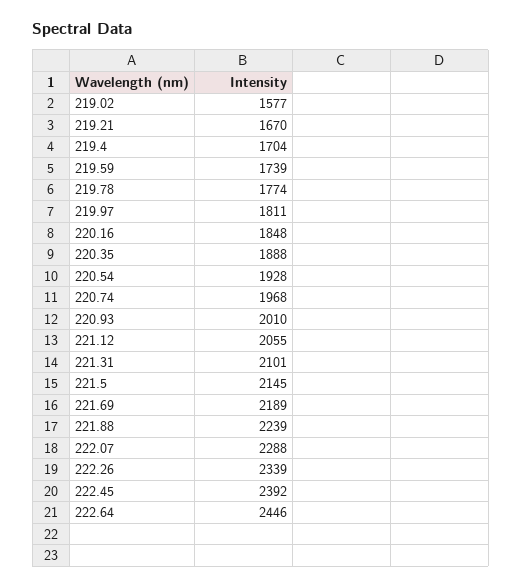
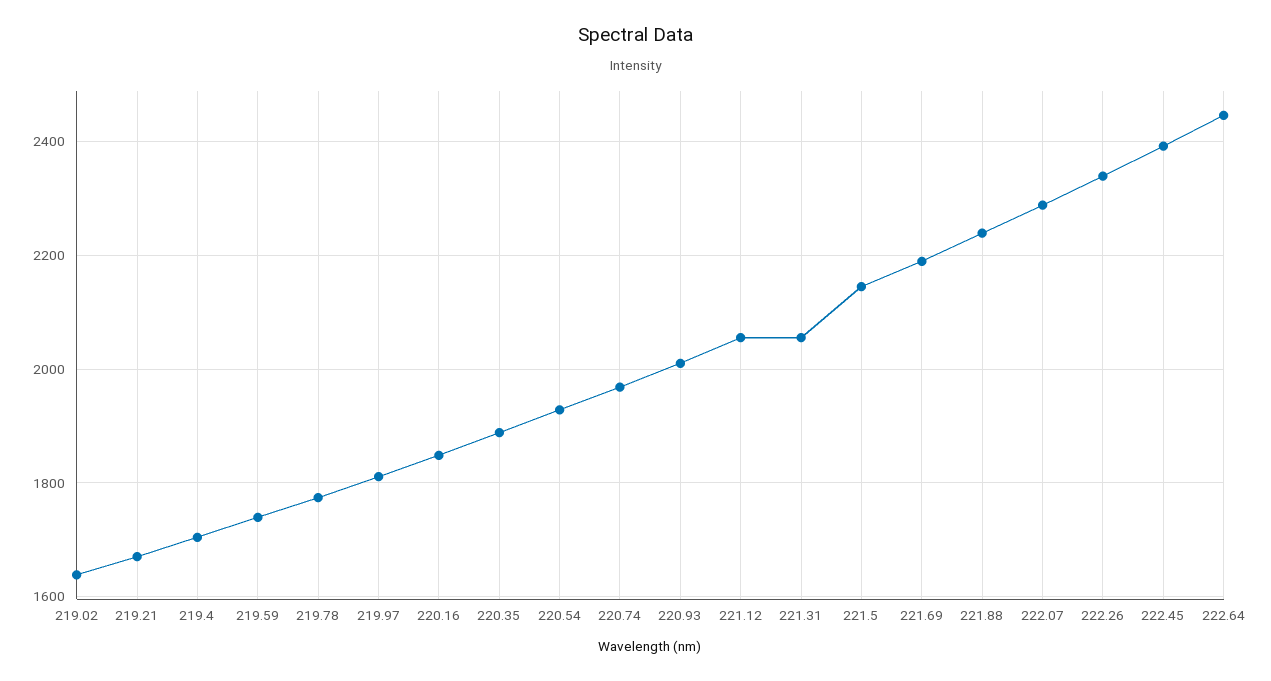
219.02: 1577 -> 1640
221.31: 2101 -> 2060

